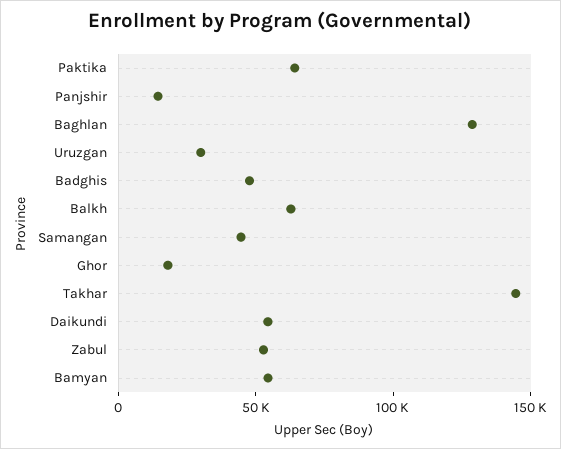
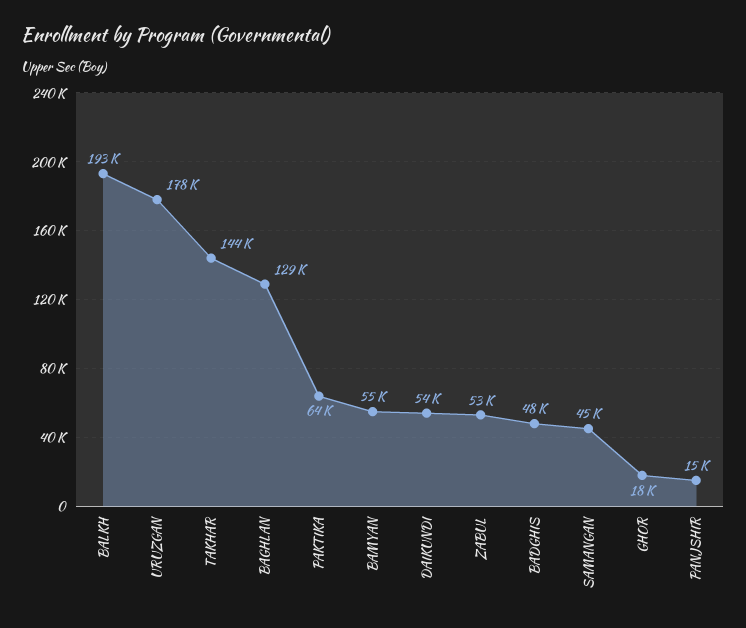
Uruzgan: 30000 -> 178000
Balkh: 60000 -> 193000

